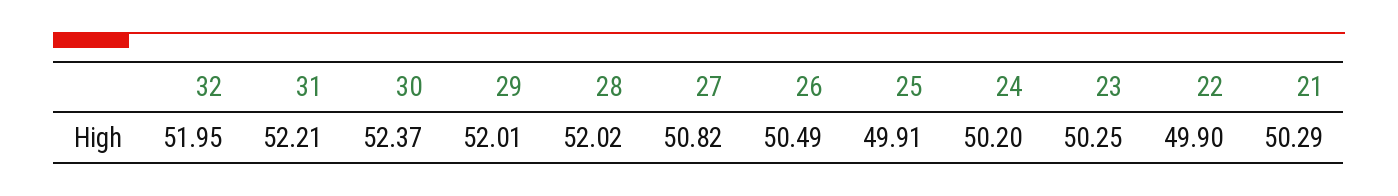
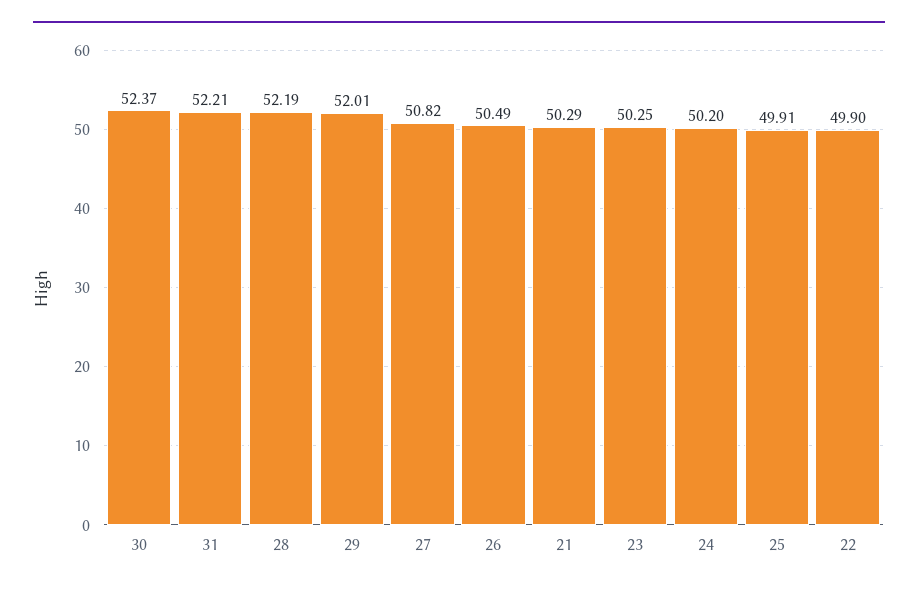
32: 51.95 -> none
28: 52.02 -> 52.19

